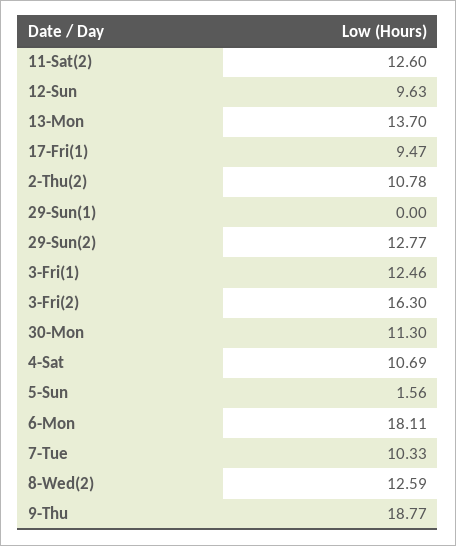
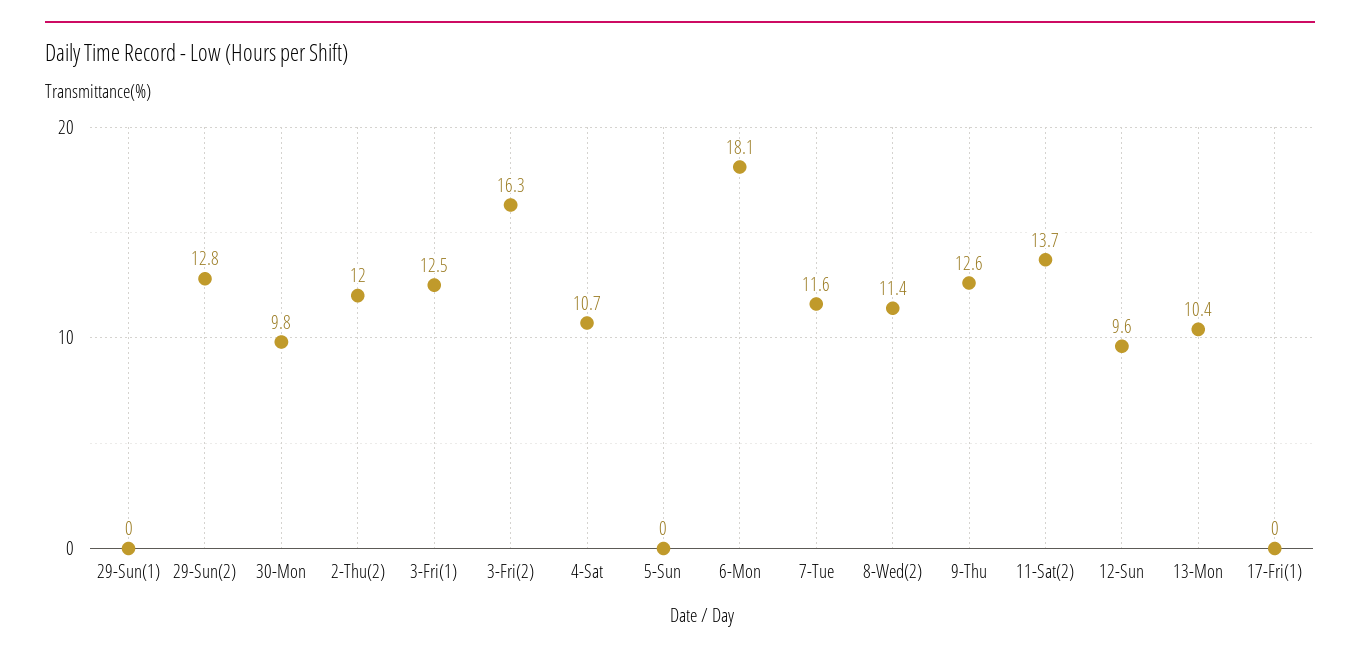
11-Sat(2): 12.6 -> 13.7
13-Mon: 13.7 -> 10.4
17-Fri(1): 9.47 -> 0
2-Thu(2): 10.78 -> 12
30-Mon: 11.3 -> 9.8
5-Sun: 1.56 -> 0
7-Tue: 10.33 -> 11.6
8-Wed(2): 12.59 -> 11.4
9-Thu: 18.77 -> 12.6

